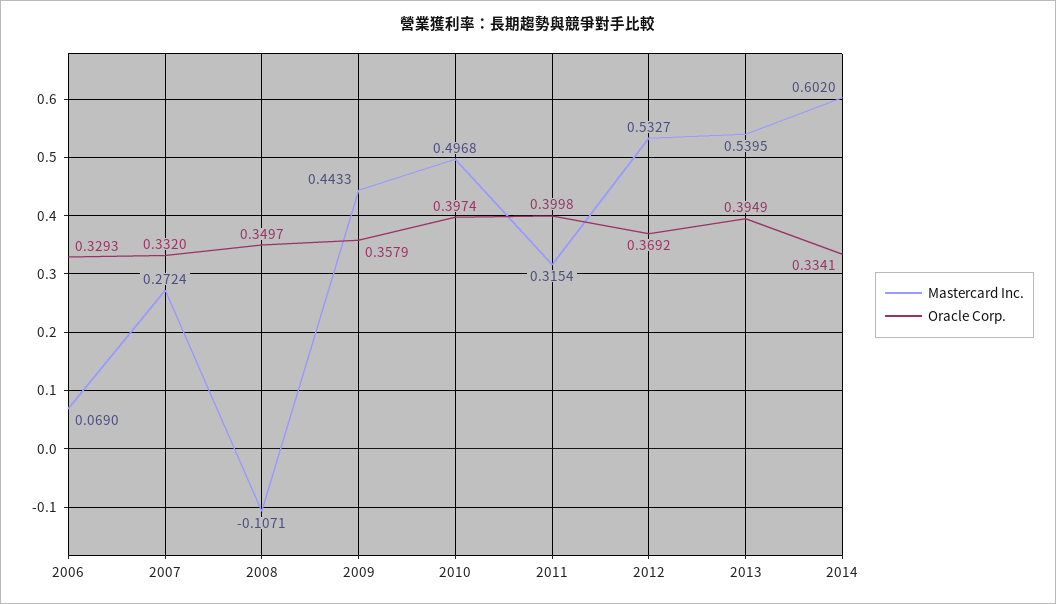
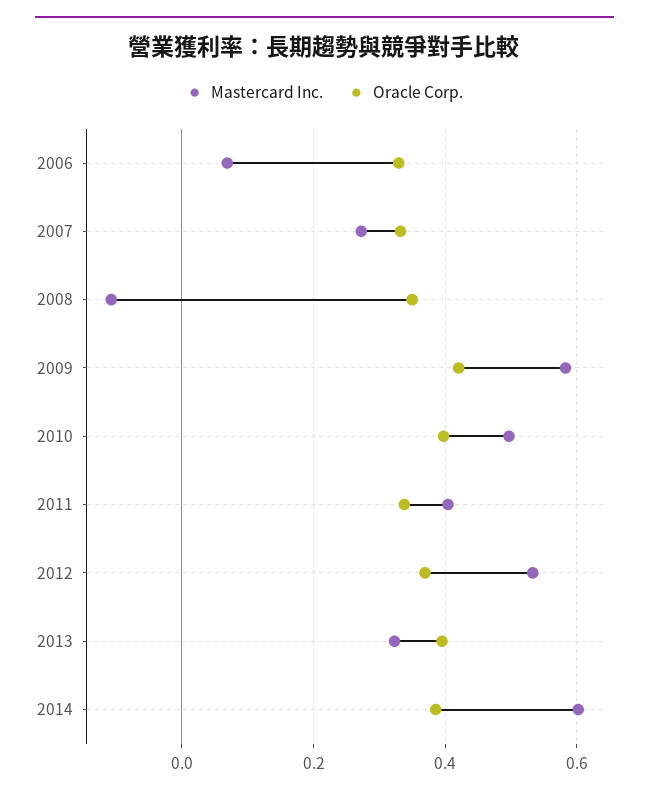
Mastercard Inc., 2009: 0.4433 -> 0.58
Oracle Corp., 2009: 0.3579 -> 0.42
Mastercard Inc., 2011: 0.3154 -> 0.4
Oracle Corp., 2011: 0.3998 -> 0.34
Mastercard Inc., 2013: 0.5395 -> 0.32
Oracle Corp., 2014: 0.3341 -> 0.38

